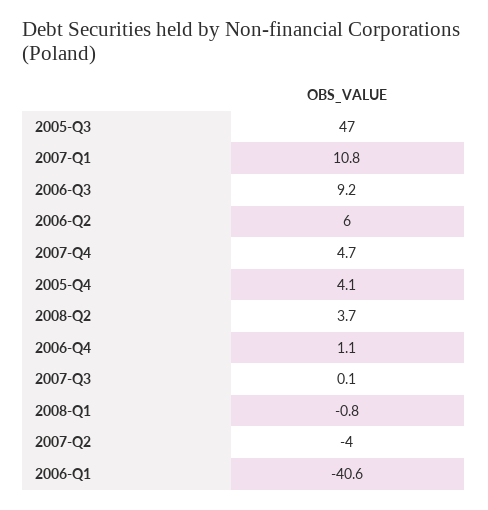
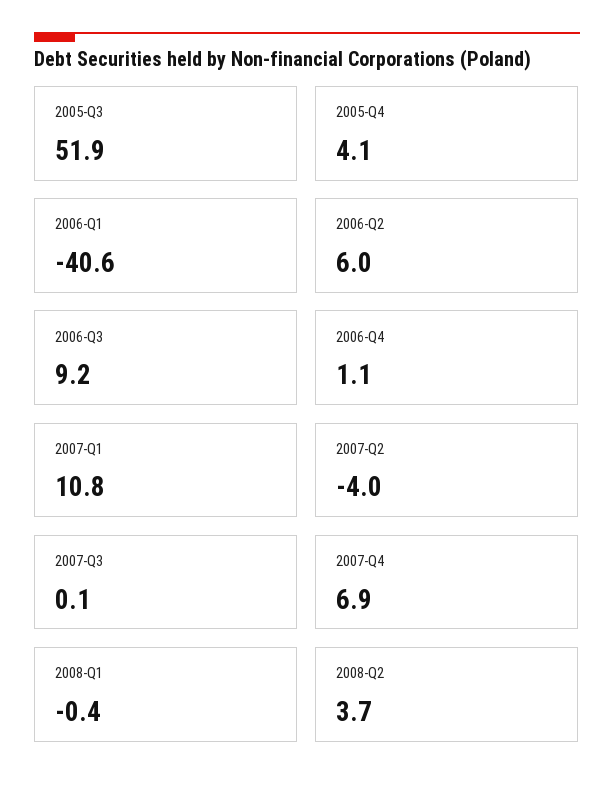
2005-Q3: 47 -> 51.9
2007-Q4: 4.7 -> 6.9
2008-Q1: -0.8 -> -0.4

